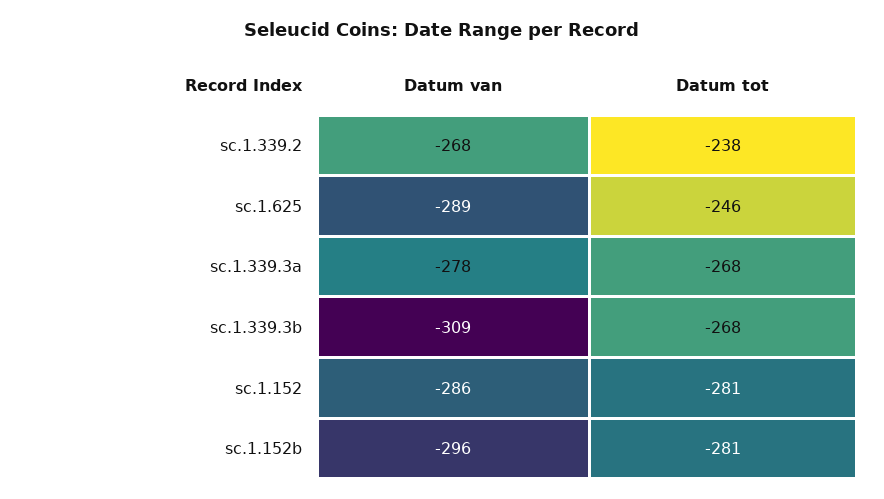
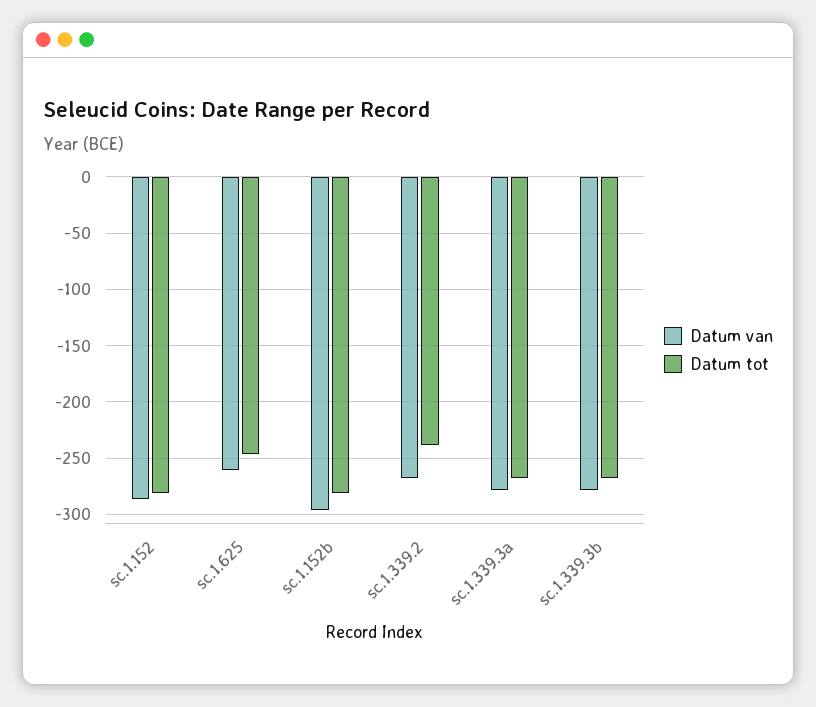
Datum van, sc.1.625: -289 -> -260
Datum van, sc.1.339.3b: -309 -> -280

